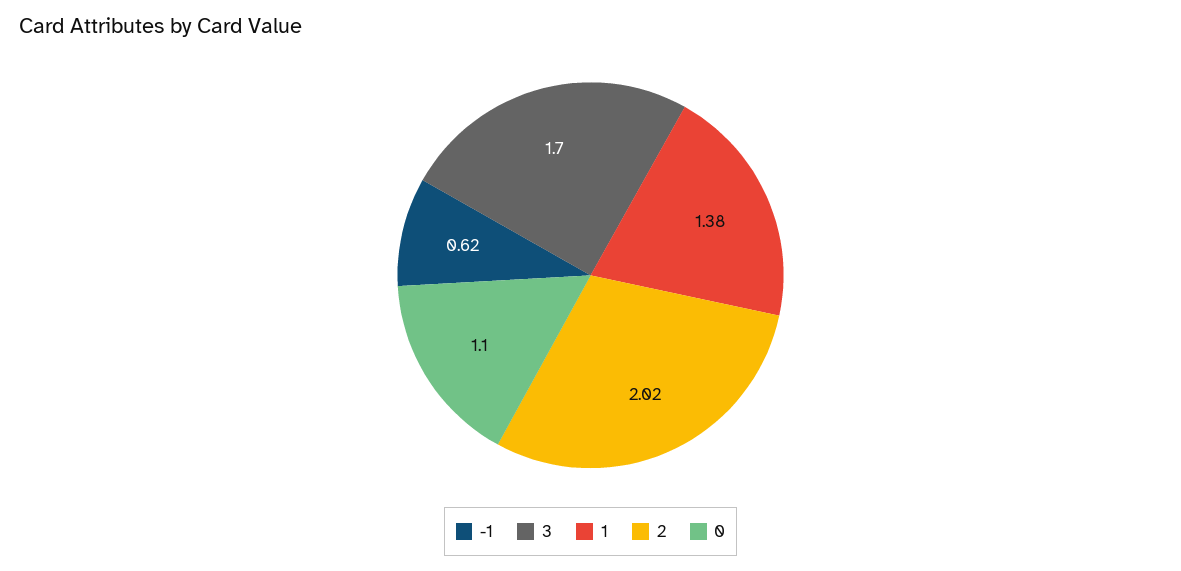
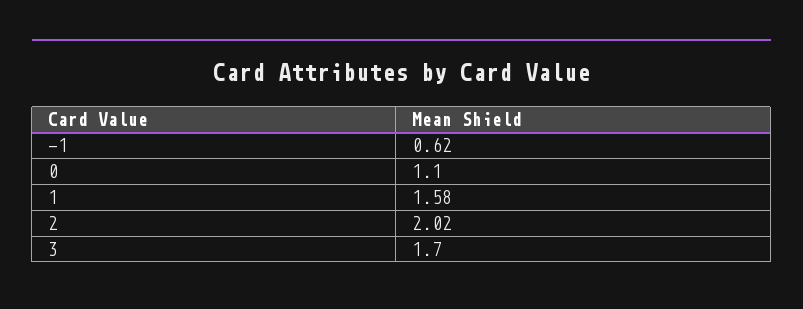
1: 1.38 -> 1.58

